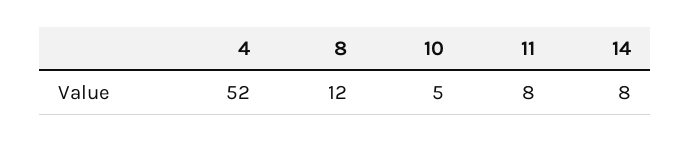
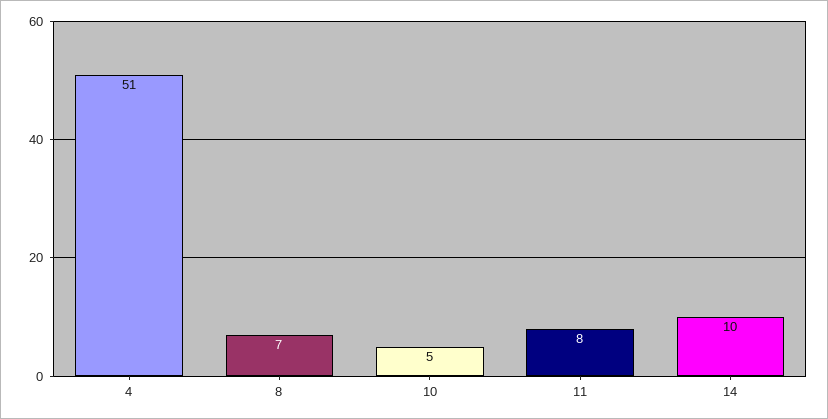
4: 52 -> 51
8: 12 -> 7
14: 8 -> 10

